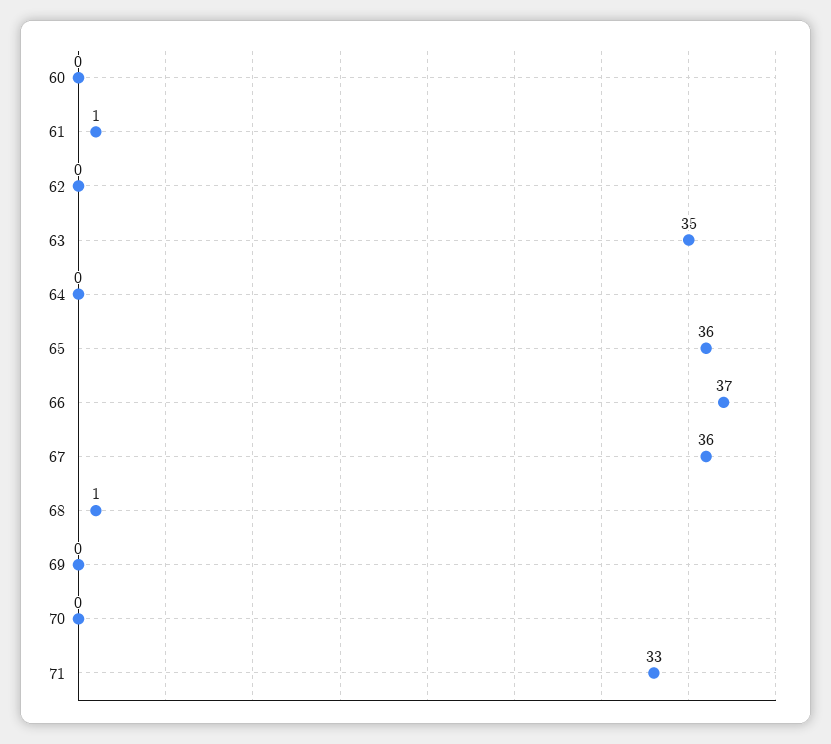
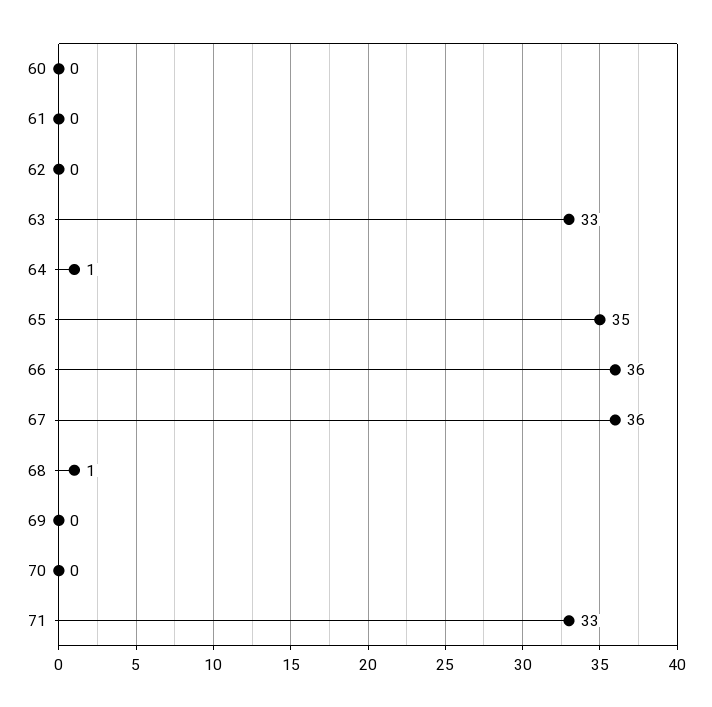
61: 1 -> 0
63: 35 -> 33
64: 0 -> 1
65: 36 -> 35
66: 37 -> 36

